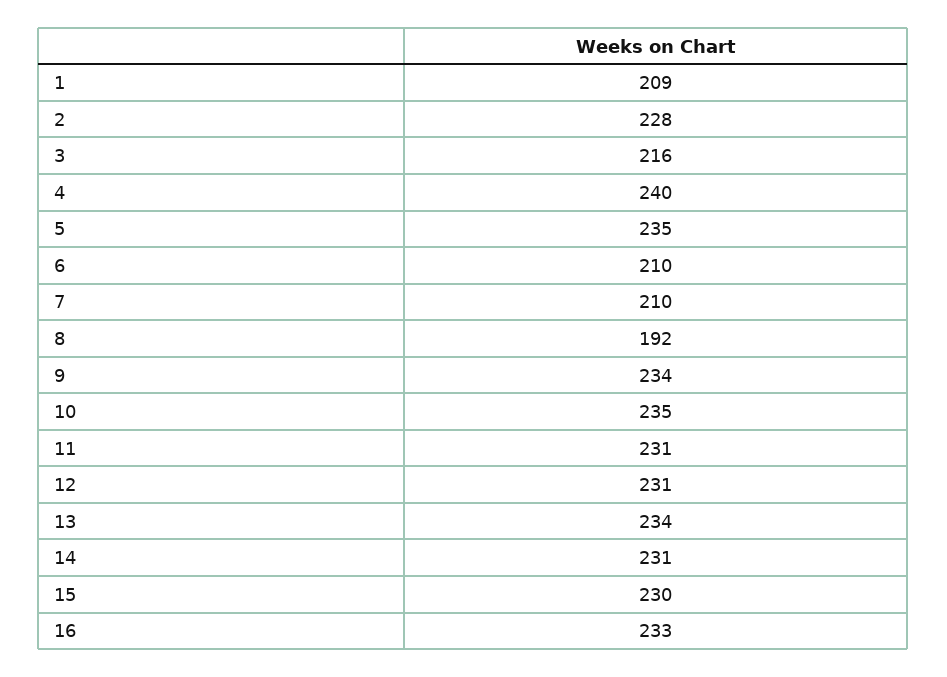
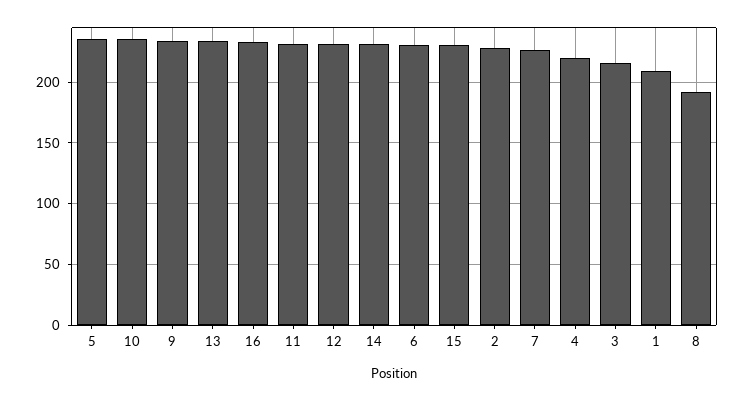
4: 240 -> 220
6: 210 -> 230
7: 210 -> 225

